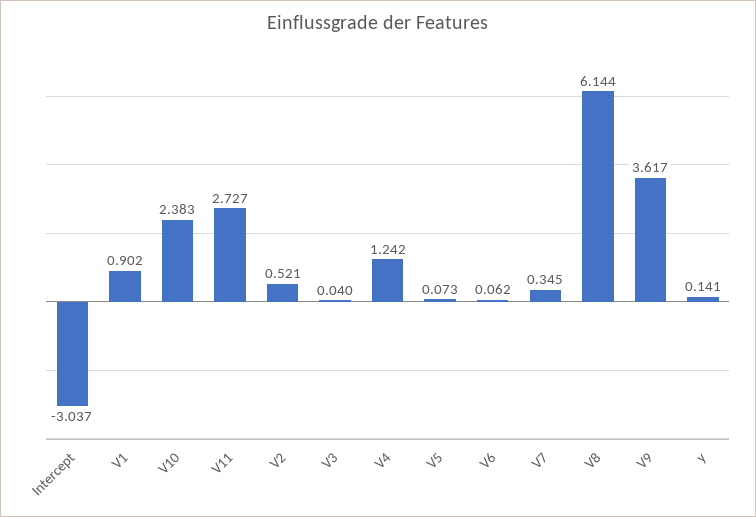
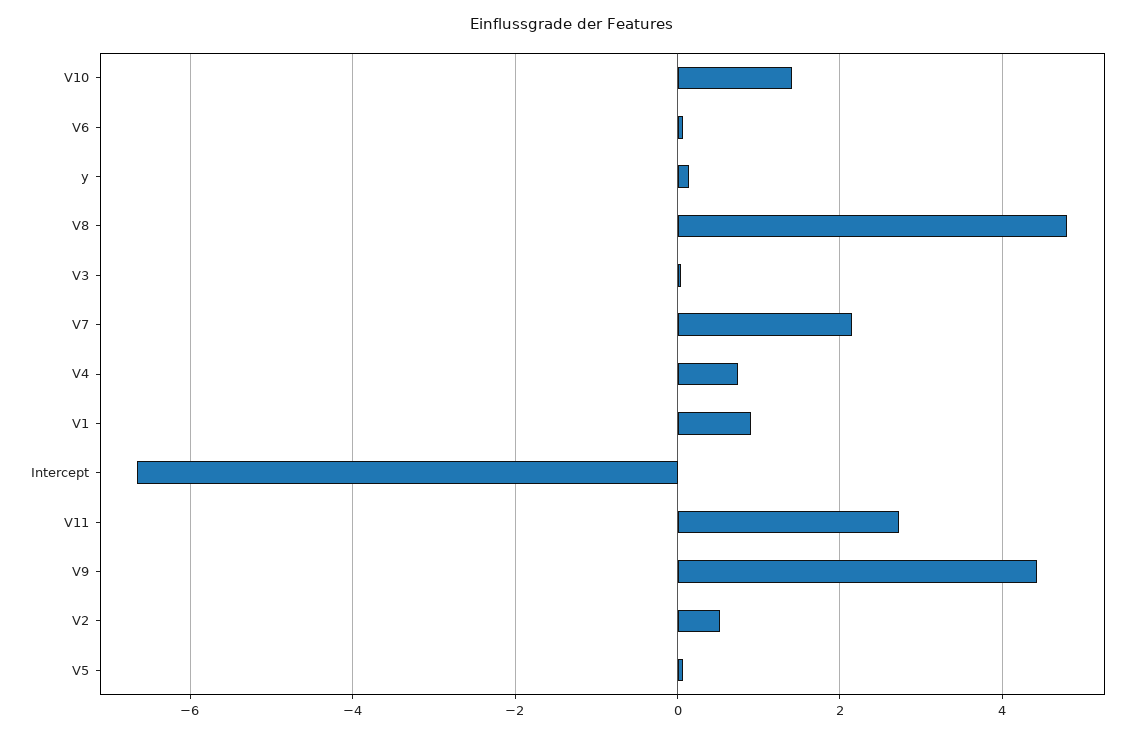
Intercept: -3.037 -> -6.6
V10: 2.383 -> 1.4
V4: 1.242 -> 0.8
V7: 0.345 -> 2.2
V8: 6.144 -> 4.8
V9: 3.617 -> 4.4

